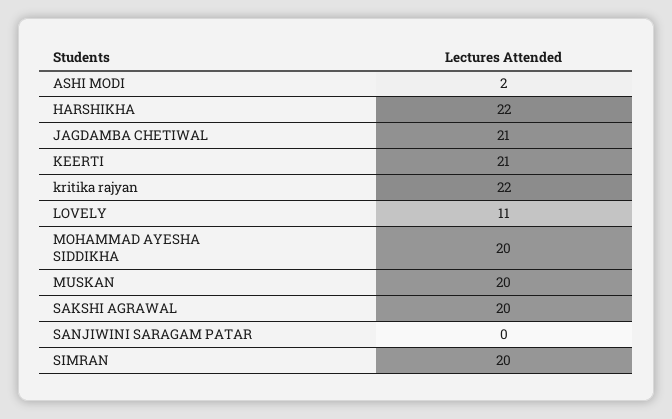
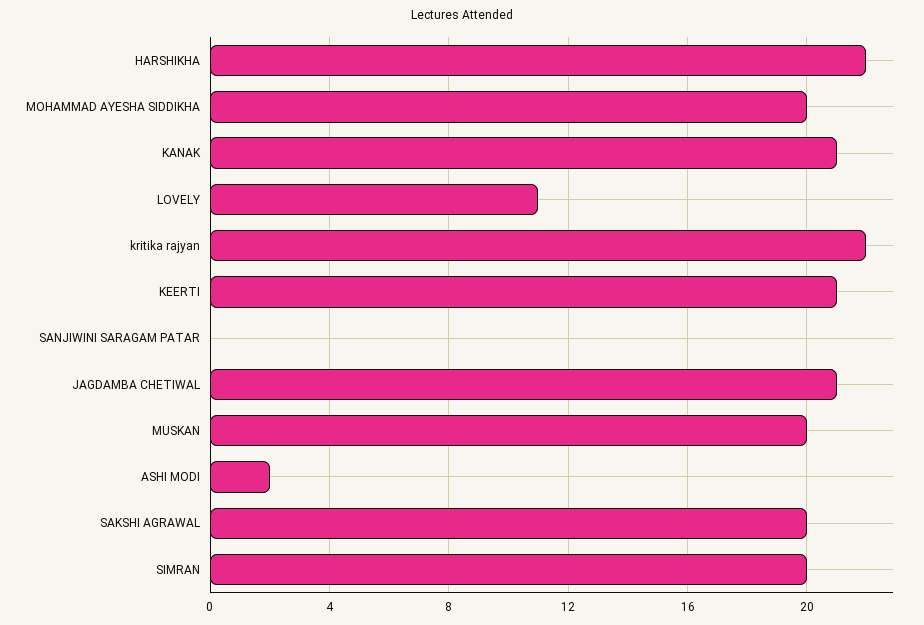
KANAK: none -> 21

